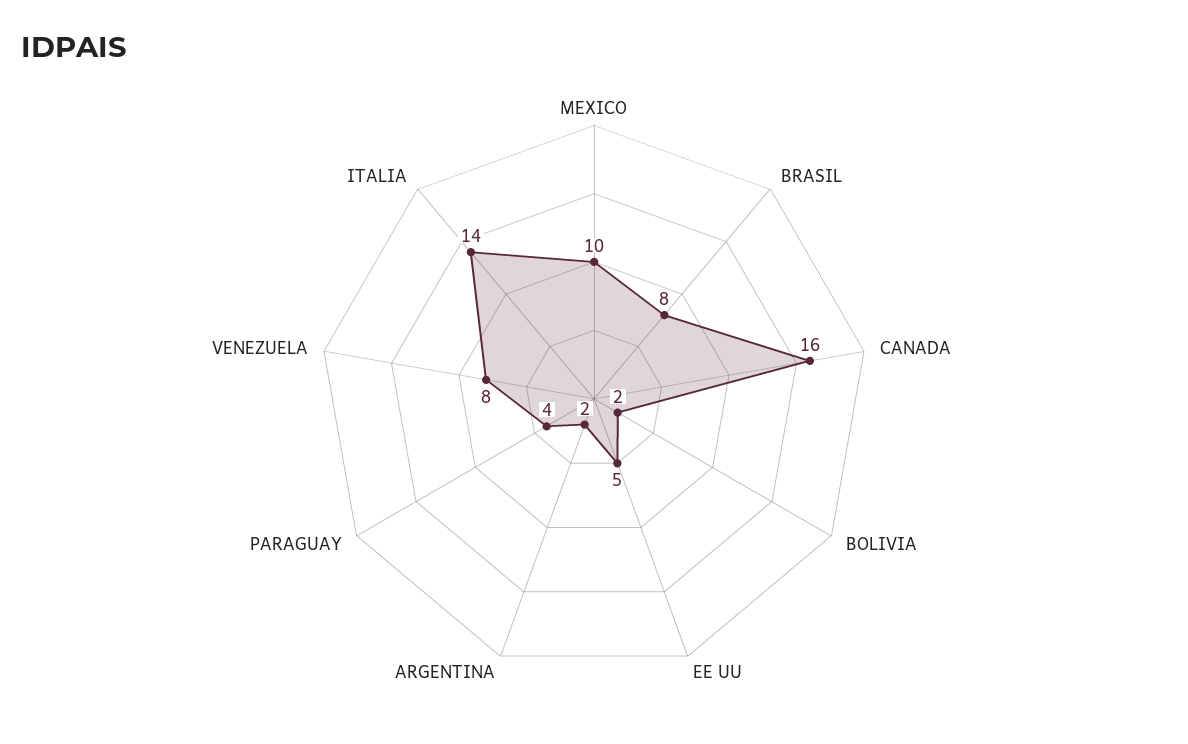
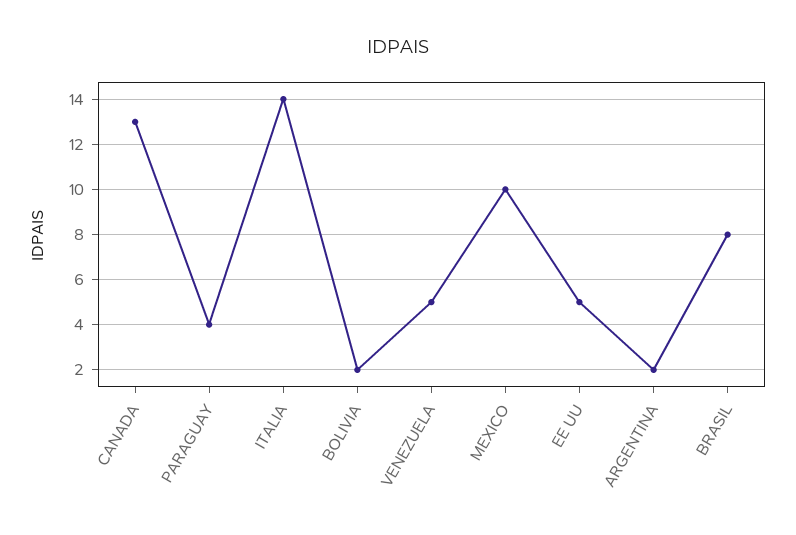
CANADA: 16 -> 13
VENEZUELA: 8 -> 5

